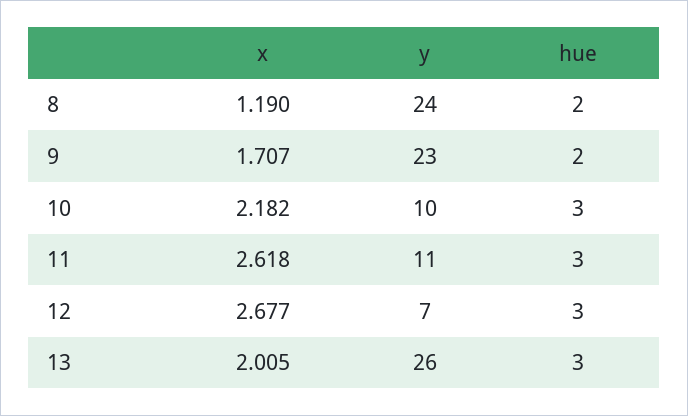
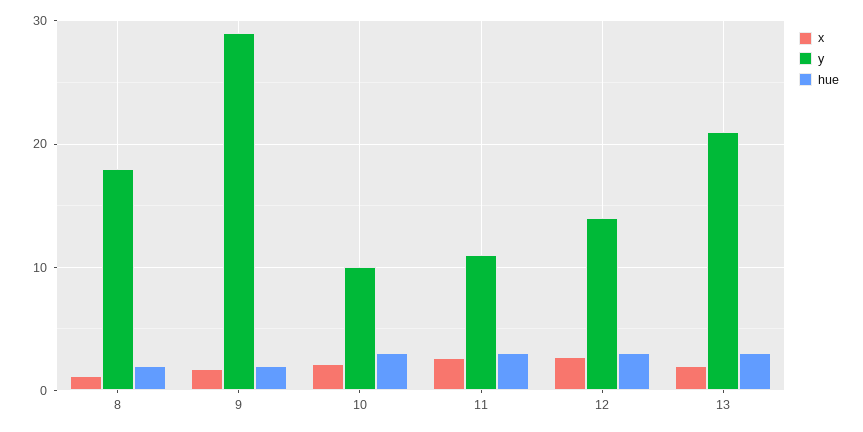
y, 8: 24 -> 18
y, 9: 23 -> 29
y, 12: 7 -> 14
y, 13: 26 -> 21

